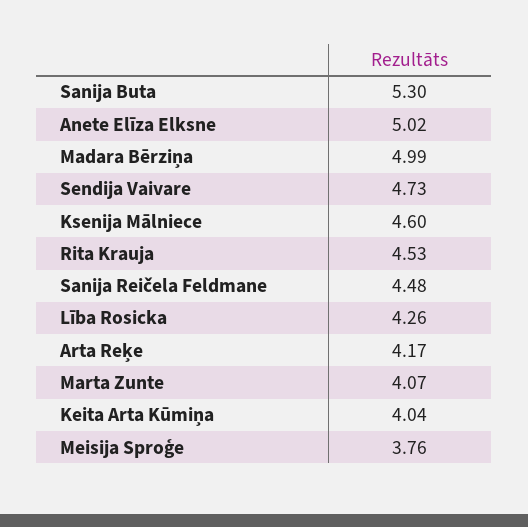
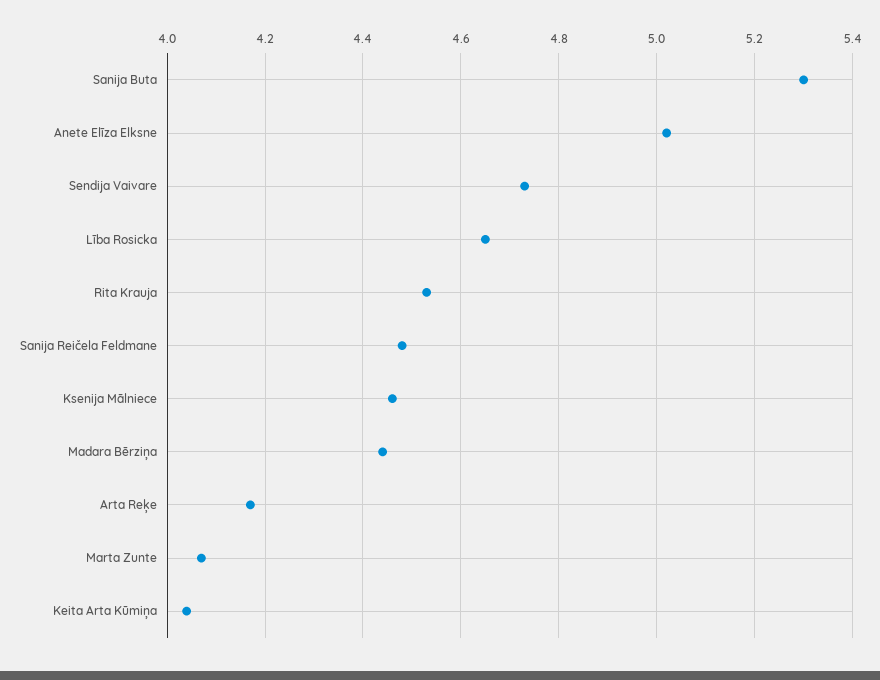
Madara Bērziņa: 4.99 -> 4.45
Ksenija Mālniece: 4.6 -> 4.45
Lība Rosicka: 4.26 -> 4.65
Meisija Sproģe: 3.76 -> none

